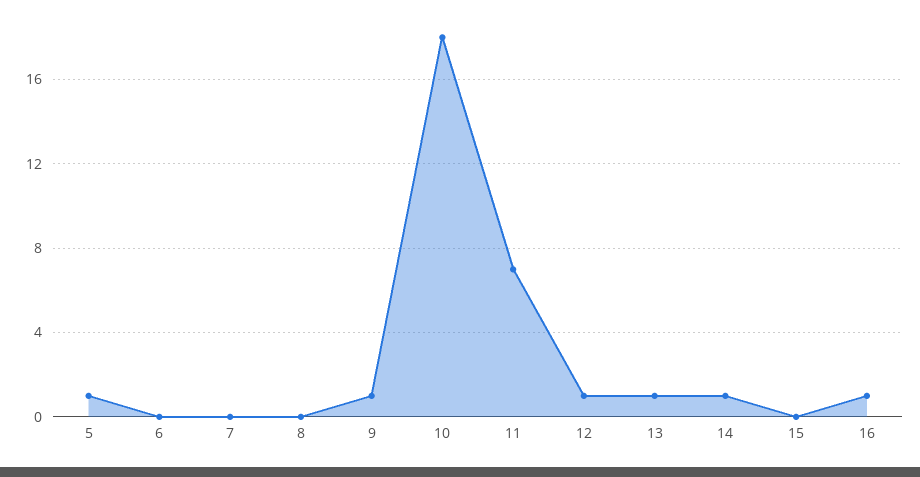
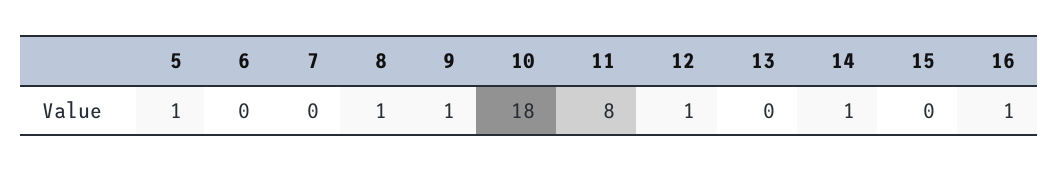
8: 0 -> 1
11: 7 -> 8
13: 1 -> 0

